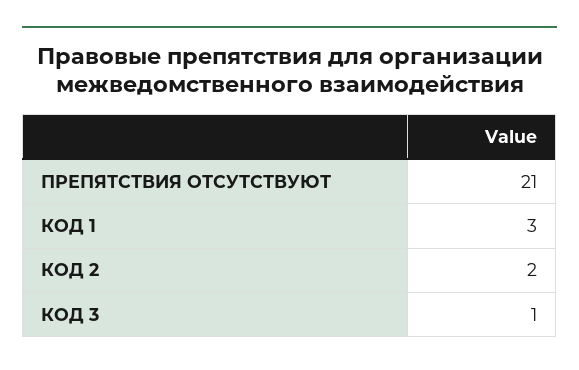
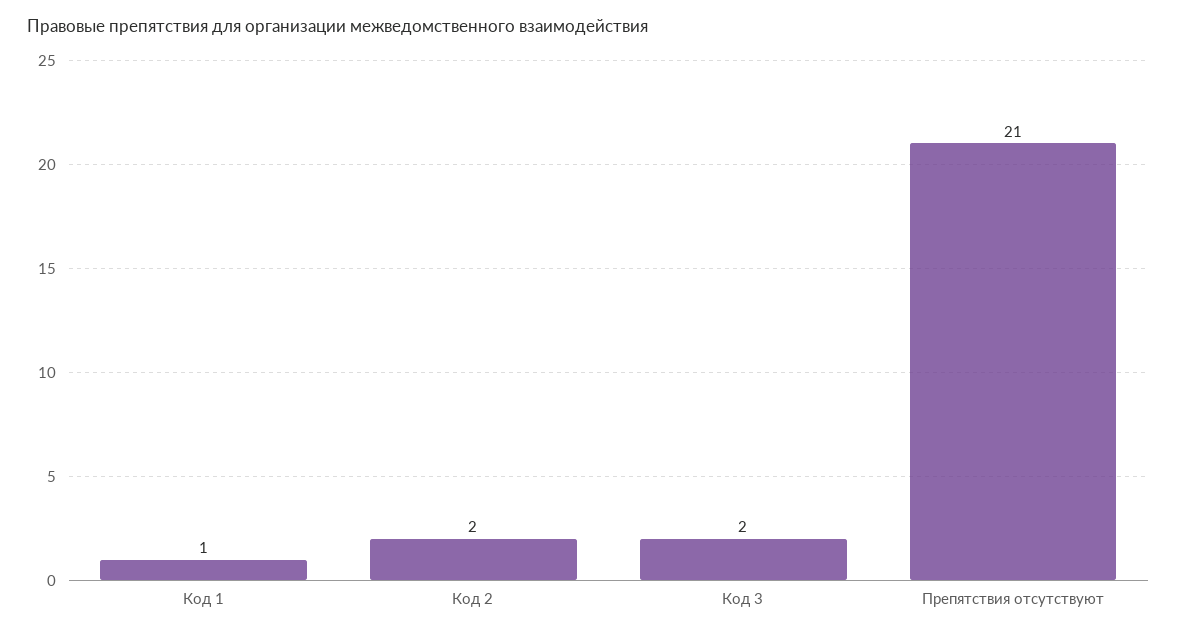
КОД 1: 3 -> 1
КОД 3: 1 -> 2

